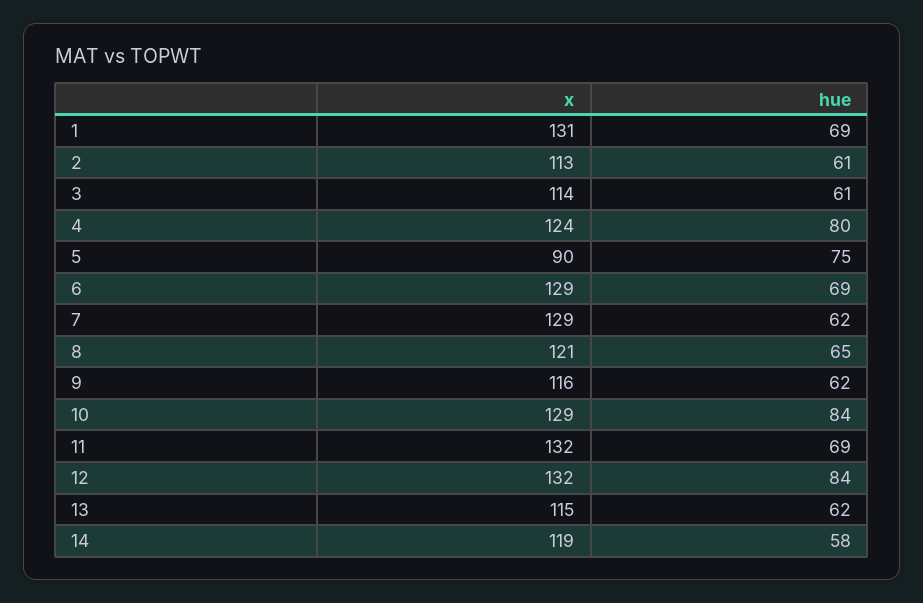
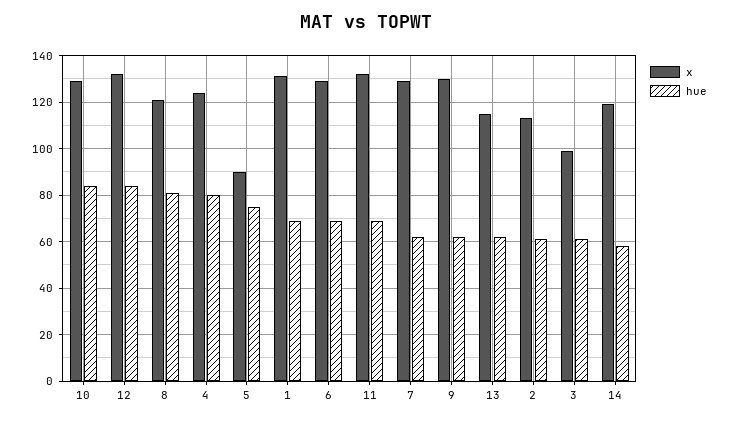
x, 3: 114 -> 100
hue, 8: 65 -> 80
x, 9: 116 -> 130

